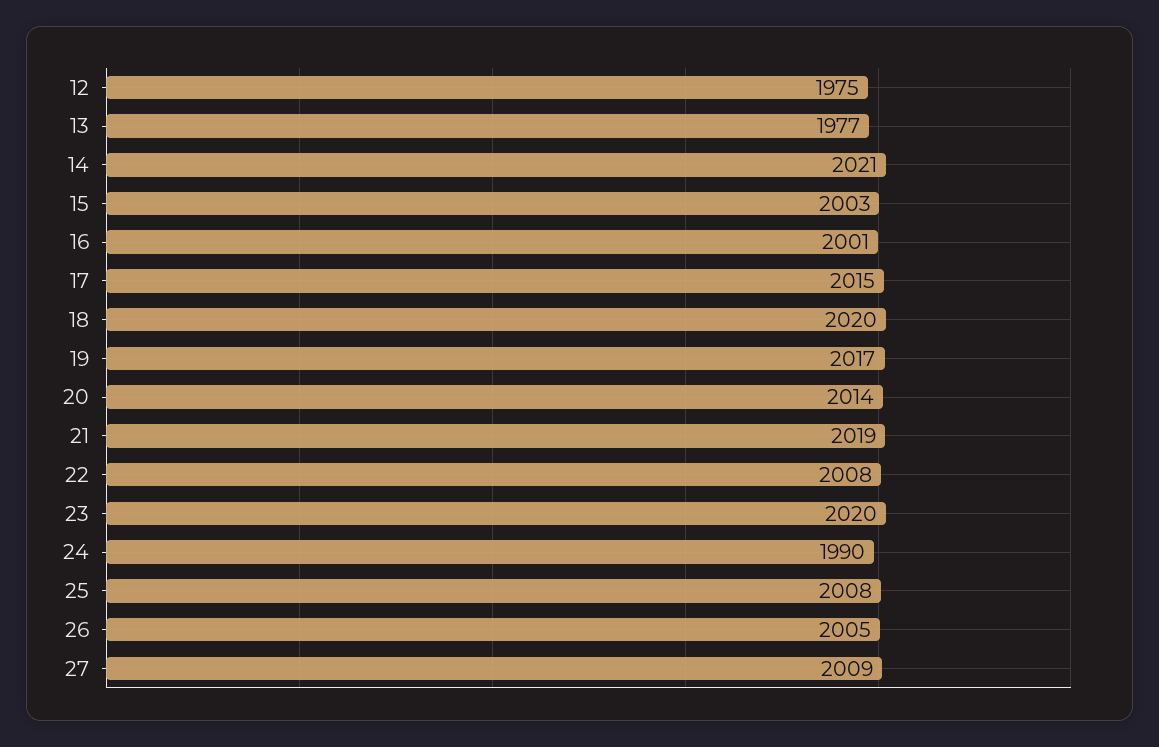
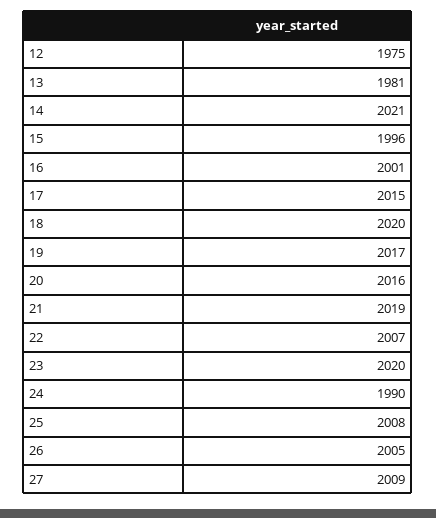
13: 1977 -> 1981
15: 2003 -> 1996
20: 2014 -> 2016
22: 2008 -> 2007

